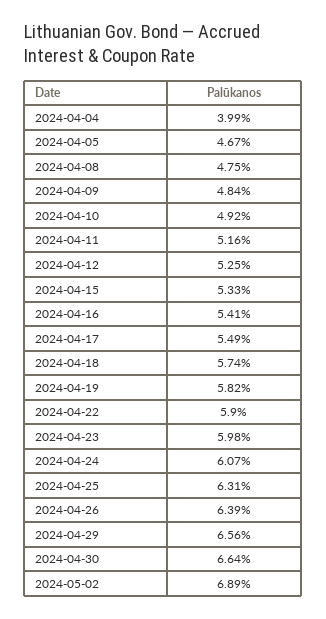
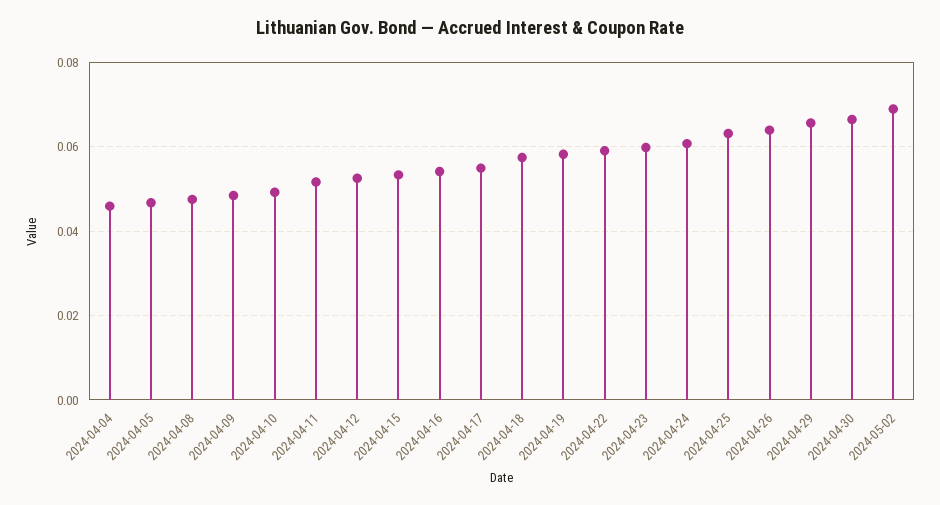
2024-04-04: 0.0399 -> 0.046

